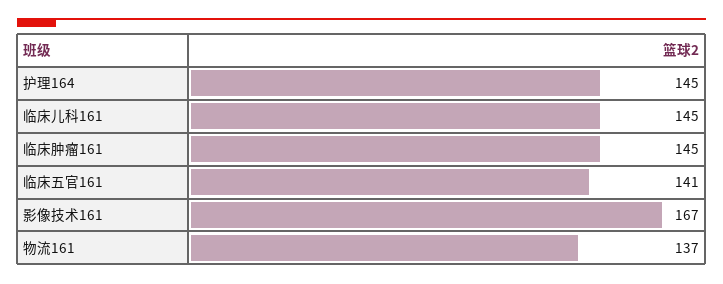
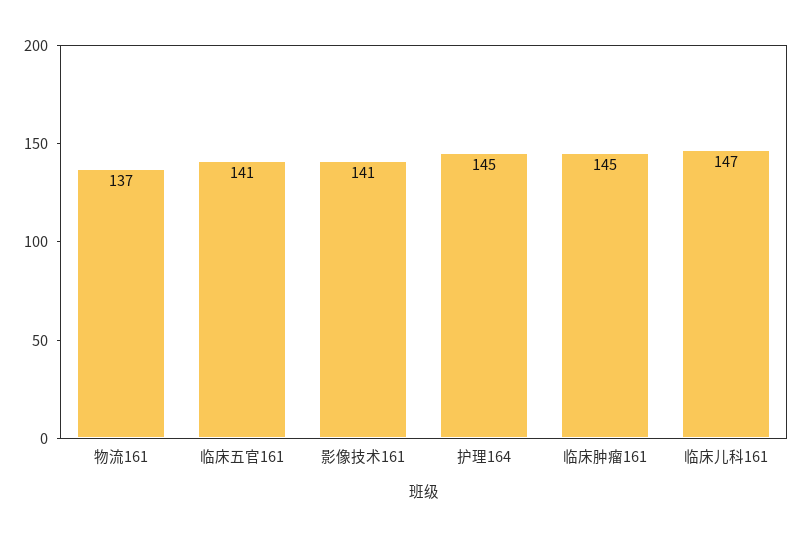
临床儿科161: 145 -> 147
影像技术161: 167 -> 141

